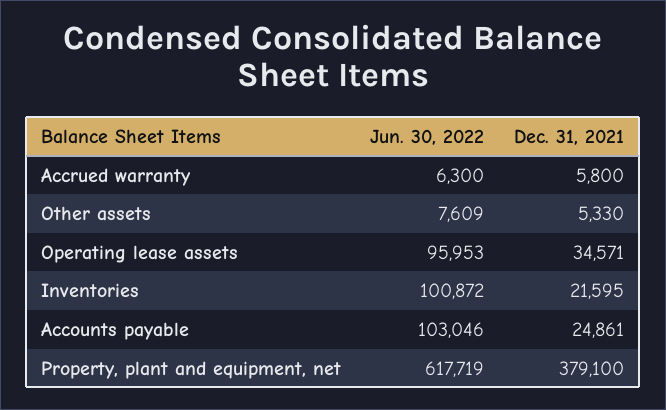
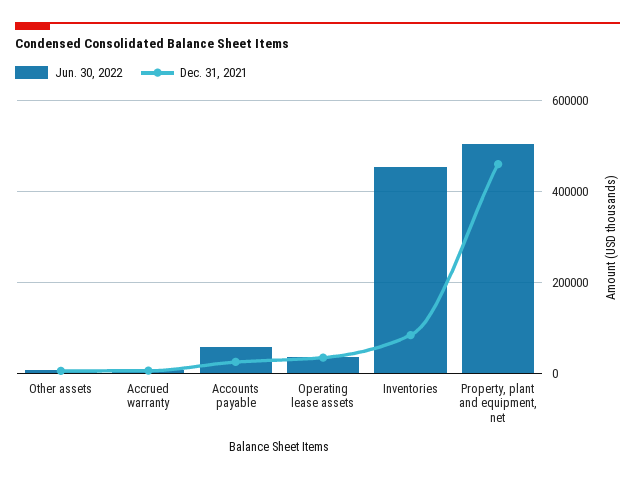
Jun. 30, 2022, Operating lease assets: 95953 -> 40000
Jun. 30, 2022, Inventories: 100872 -> 460000
Dec. 31, 2021, Inventories: 21595 -> 80000
Jun. 30, 2022, Accounts payable: 103046 -> 60000
Jun. 30, 2022, Property, plant and equipment, net: 617719 -> 500000
Dec. 31, 2021, Property, plant and equipment, net: 379100 -> 460000

